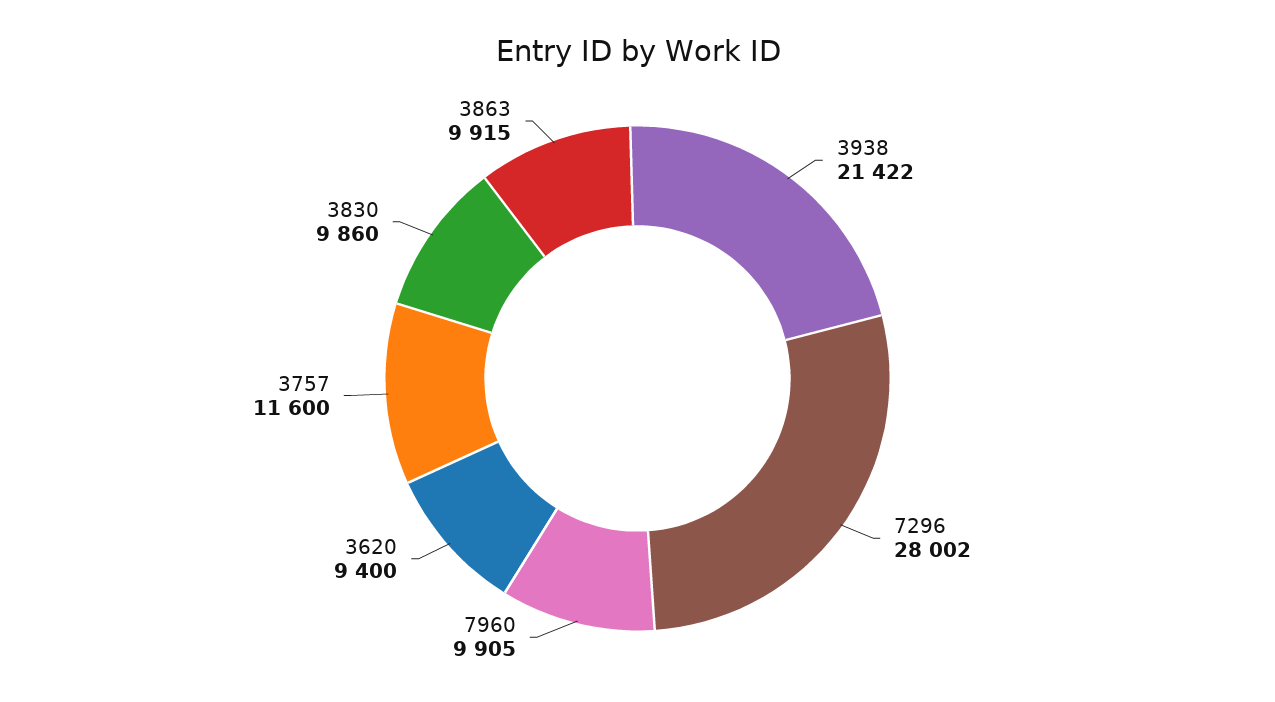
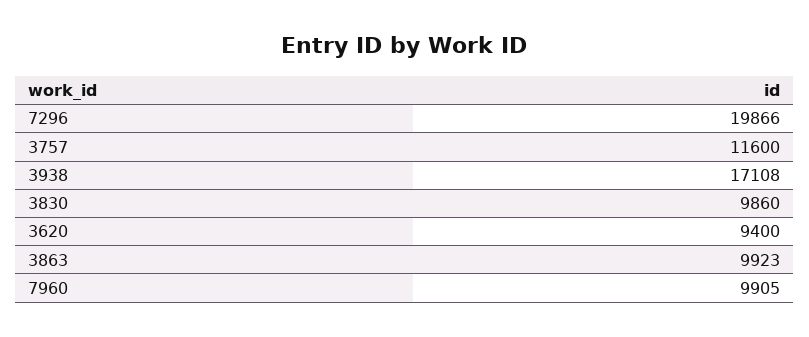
3938: 21422 -> 17108
7296: 28002 -> 19866
3863: 9915 -> 9923

